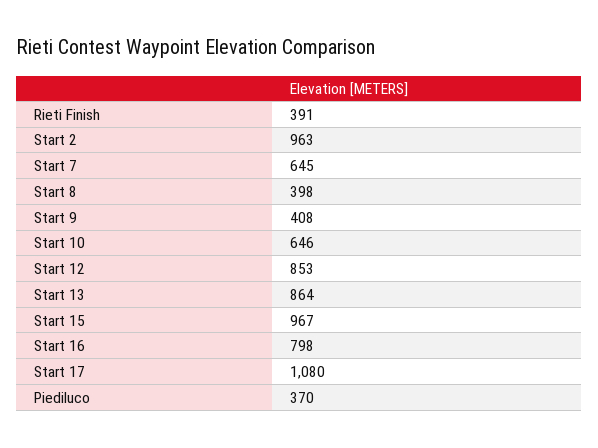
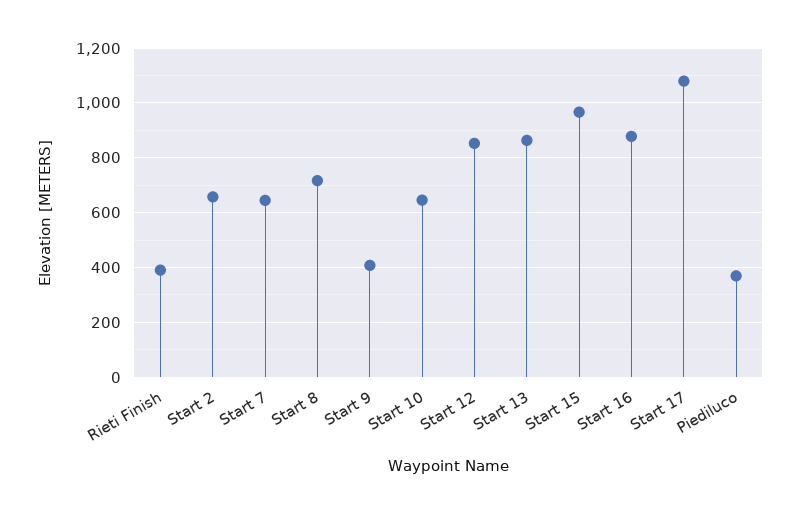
Start 2: 963 -> 650
Start 8: 398 -> 725
Start 16: 798 -> 875

